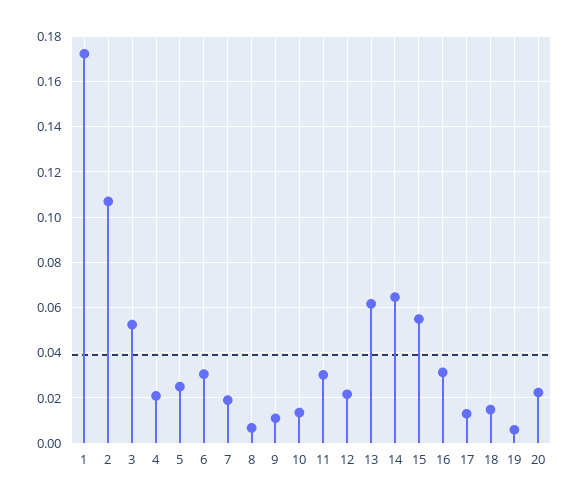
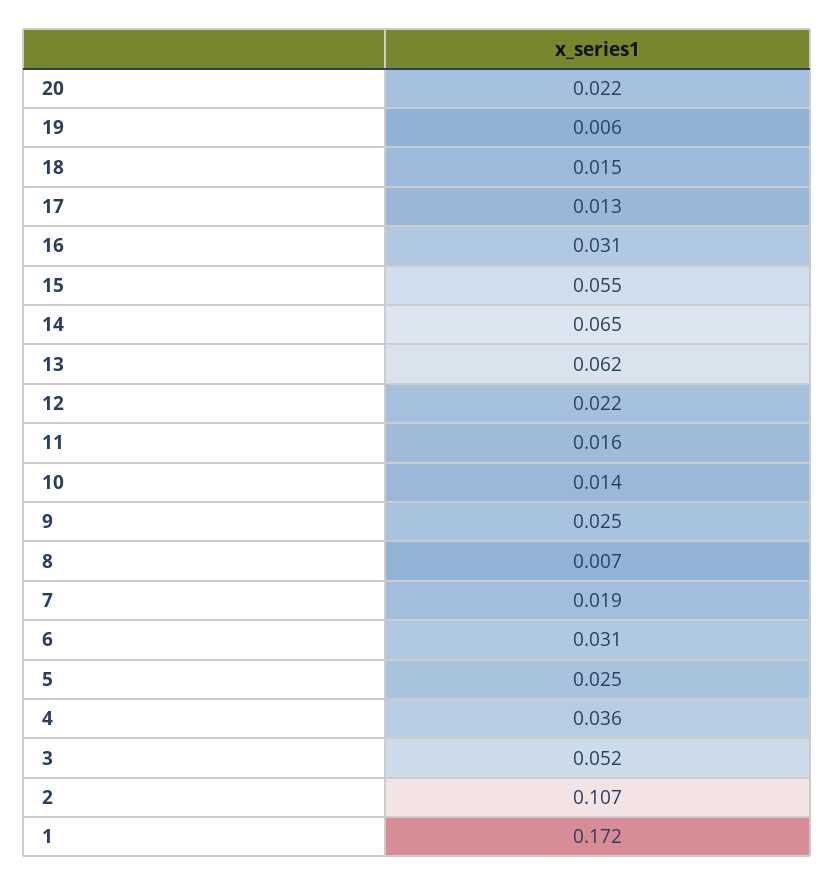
4: 0.02 -> 0.036
9: 0.01 -> 0.025
11: 0.03 -> 0.016

